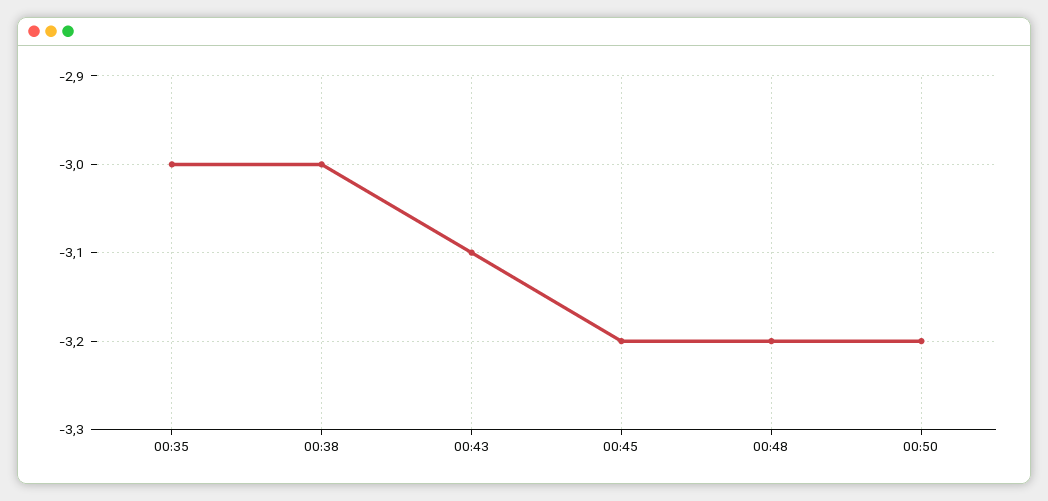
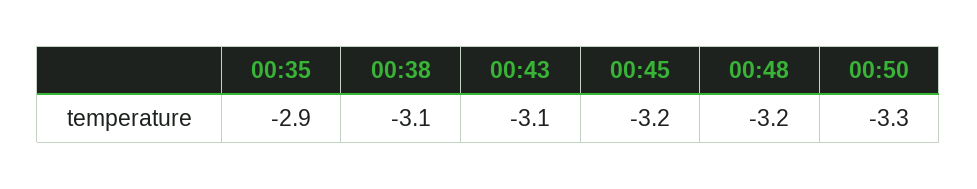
00:35: -3 -> -2.9
00:38: -3 -> -3.1
00:50: -3.2 -> -3.3

